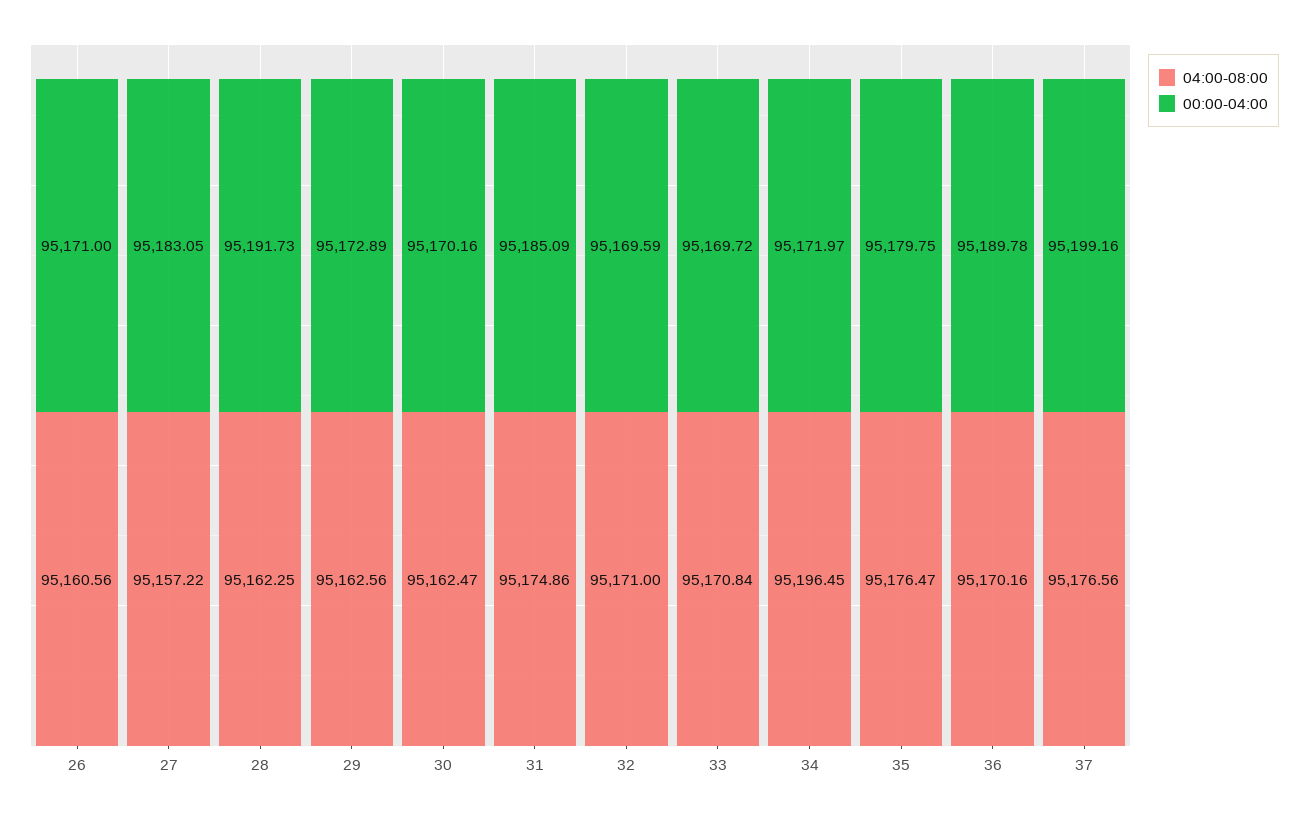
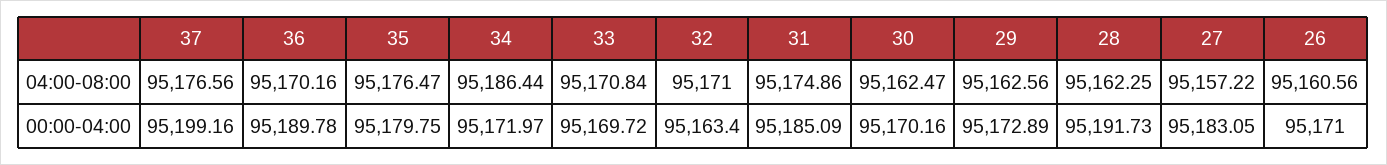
00:00-04:00, 32: 95169.59 -> 95163.4
04:00-08:00, 34: 95196.45 -> 95186.44

